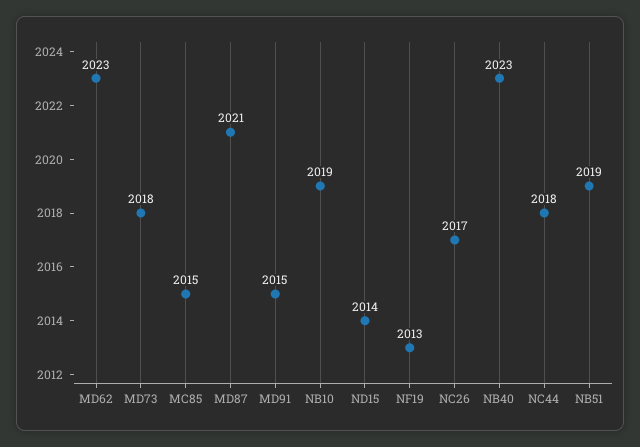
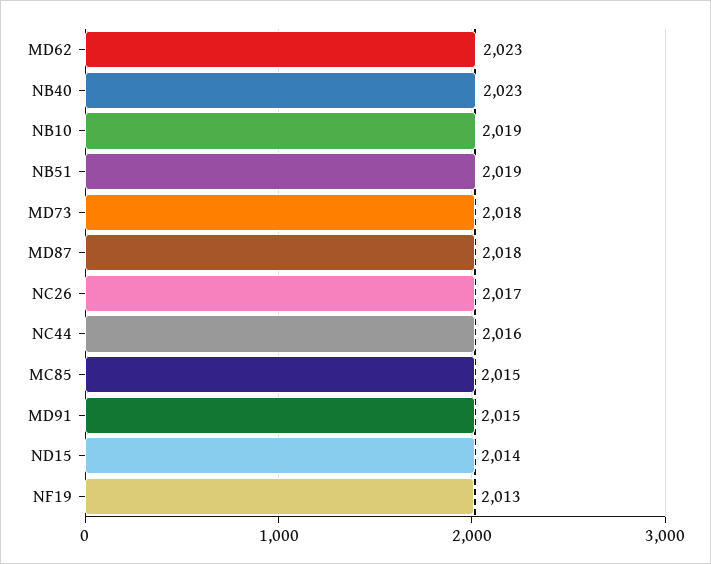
MD87: 2021 -> 2018
NC44: 2018 -> 2016

